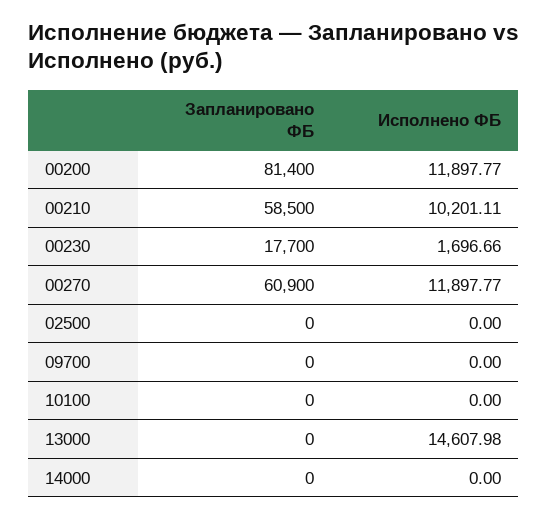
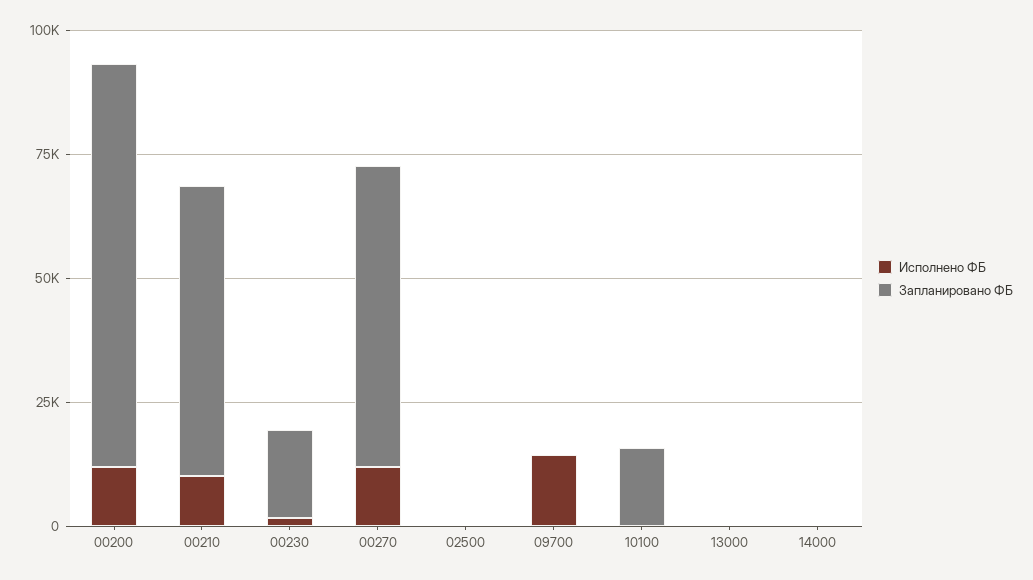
Исполнено ФБ, 09700: 0 -> 15000
Запланировано ФБ, 10100: 0 -> 15000
Исполнено ФБ, 13000: 14607.98 -> 0

